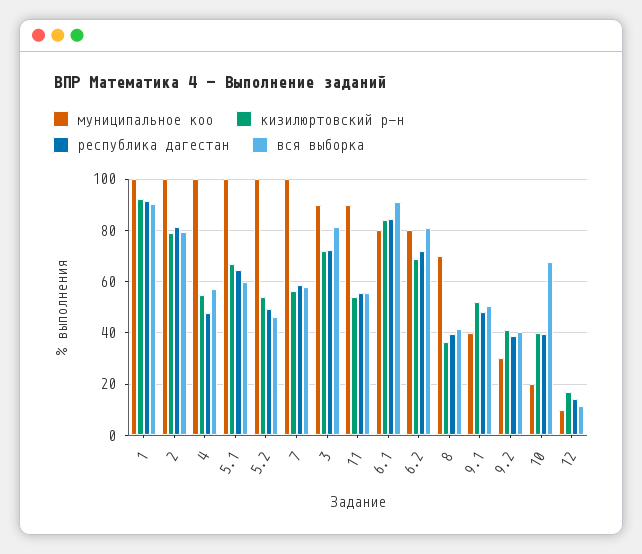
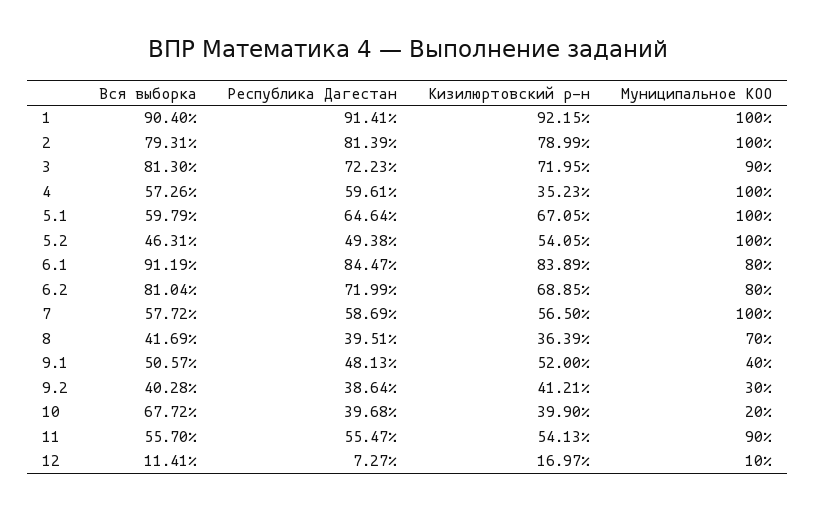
кизилюртовский р-н, 4: 55 -> 35.23
республика дагестан, 4: 47.5 -> 59.61
республика дагестан, 12: 15 -> 7.27

